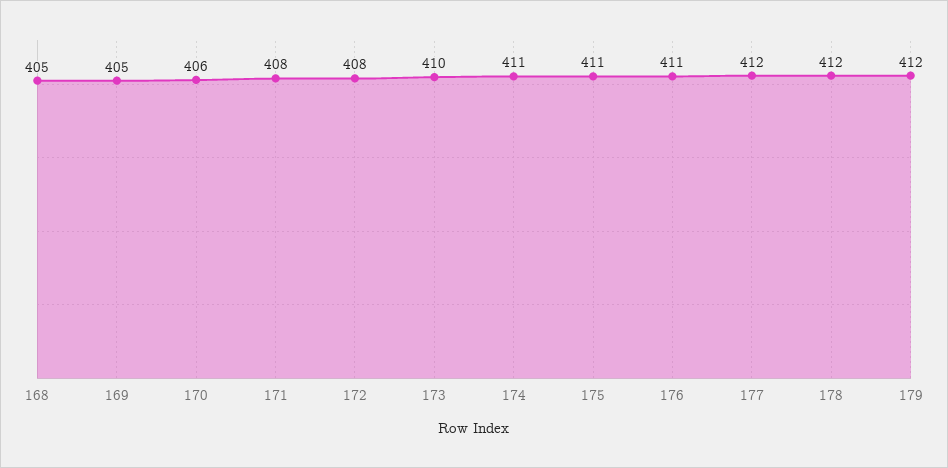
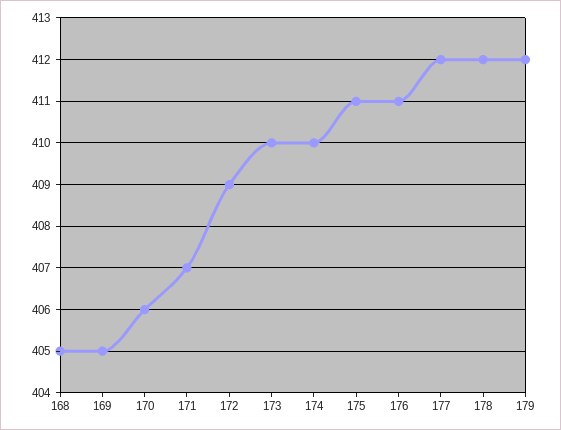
171: 408 -> 407
172: 408 -> 409
174: 411 -> 410

